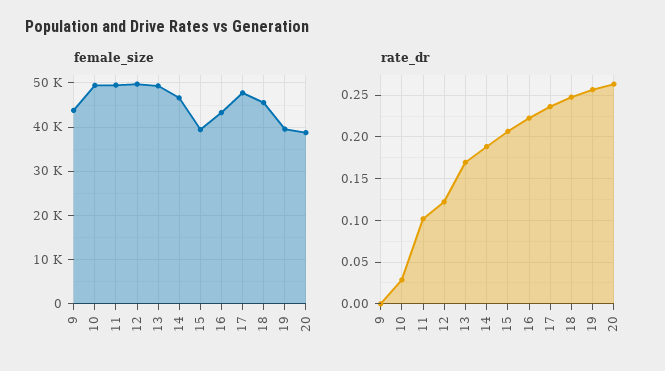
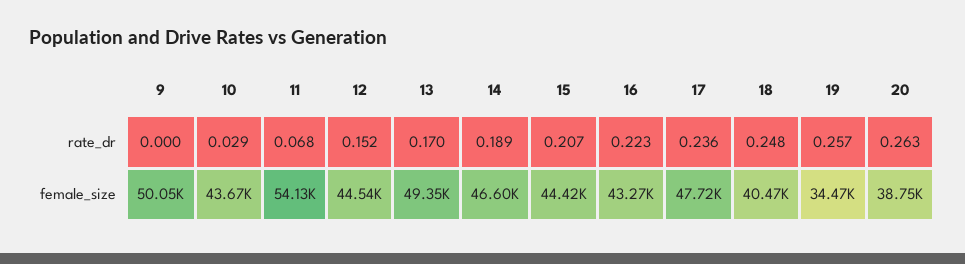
female_size, 9: 44000 -> 50050
female_size, 10: 50000 -> 43670
female_size, 11: 50000 -> 54130
female_size, 12: 50000 -> 44540
female_size, 15: 40000 -> 44420
female_size, 18: 46000 -> 40470
female_size, 19: 40000 -> 34470
rate_dr, 11: 0.1 -> 0.068
rate_dr, 12: 0.12 -> 0.152

